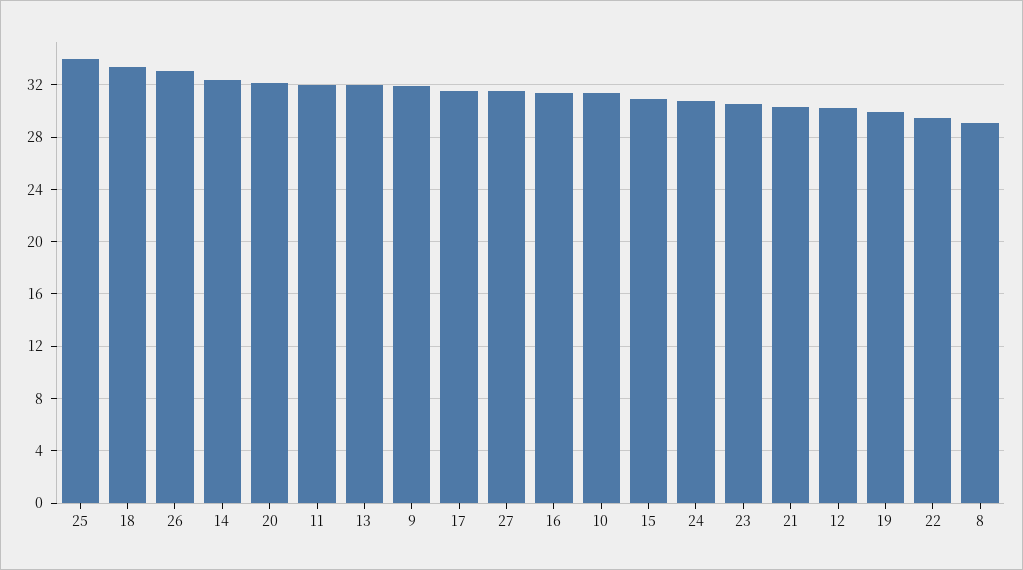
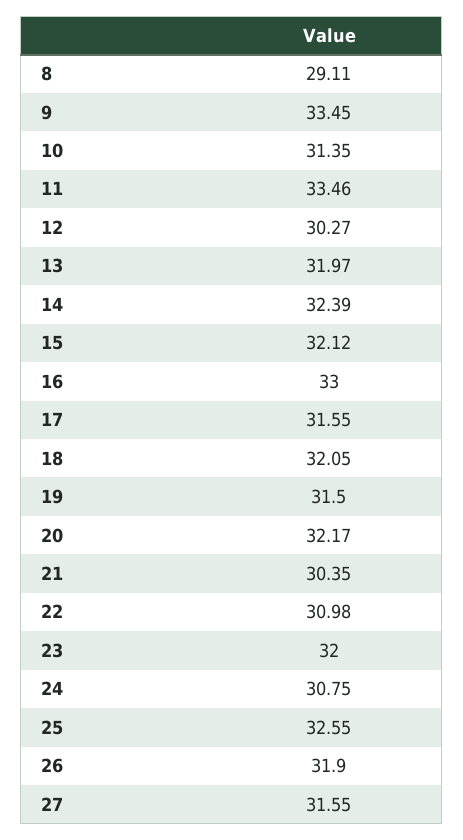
25: 34 -> 32.55
18: 33.5 -> 32.05
26: 33 -> 31.9
11: 32 -> 33.46
9: 32 -> 33.45
16: 31.5 -> 33
15: 31 -> 32.12
23: 30.5 -> 32
19: 30 -> 31.5
22: 29.5 -> 30.98

